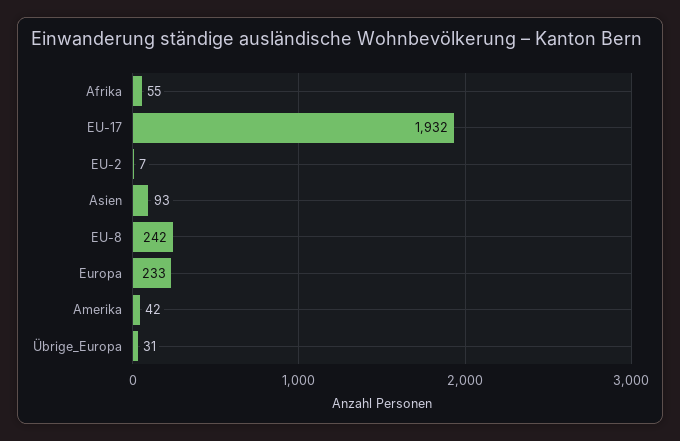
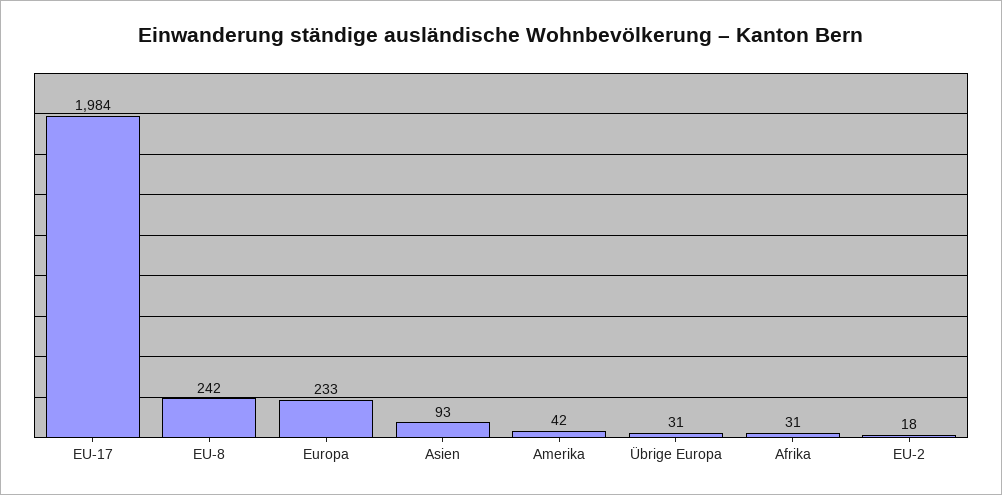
Afrika: 55 -> 31
EU-17: 1932 -> 1984
EU-2: 7 -> 18

